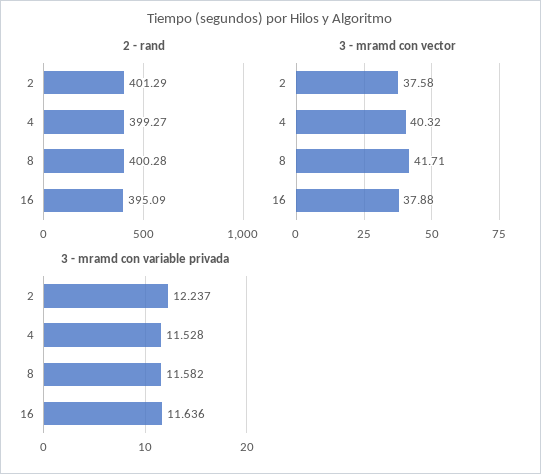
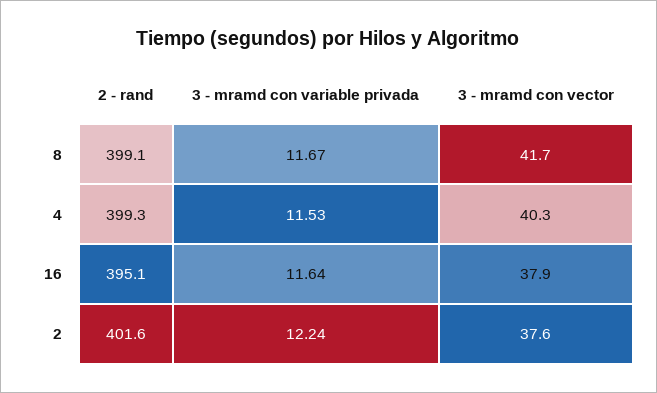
2 - rand, 2: 401.29 -> 401.6
2 - rand, 8: 400.28 -> 399.1
3 - mramd con variable privada, 8: 11.582 -> 11.67

